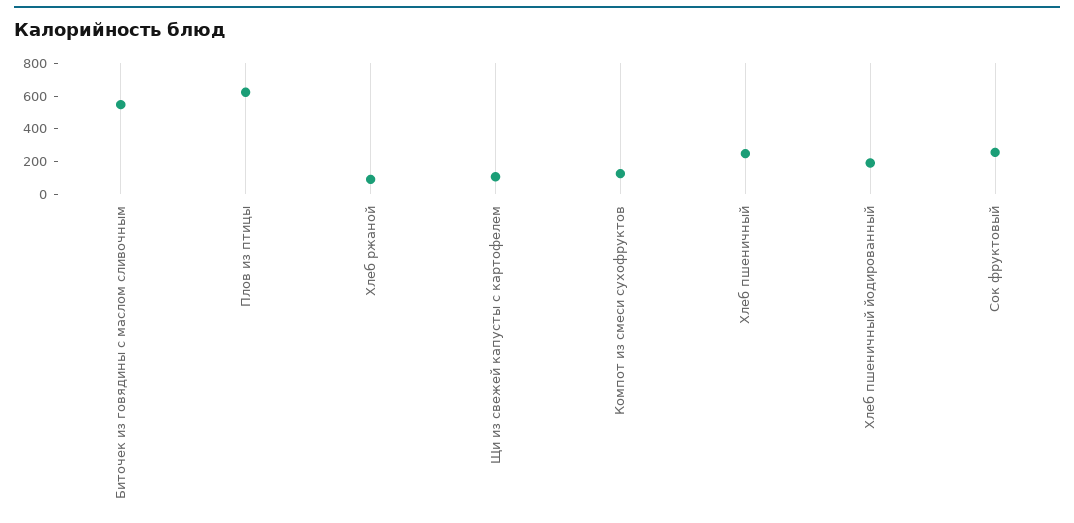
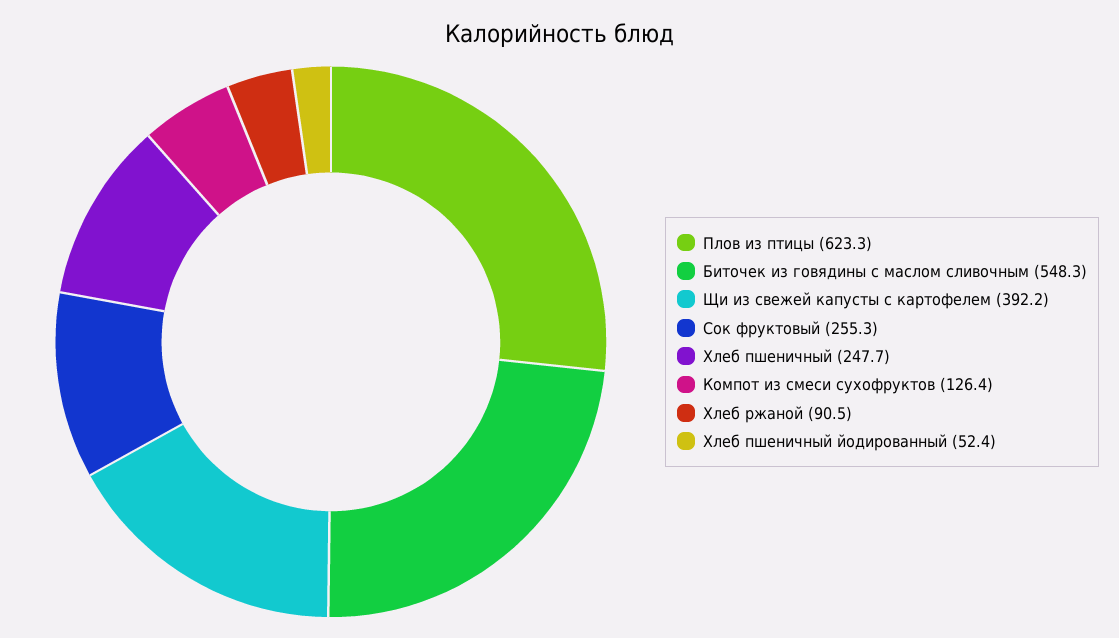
Щи из свежей капусты с картофелем: 100 -> 392.2
Хлеб пшеничный йодированный: 200 -> 52.4

